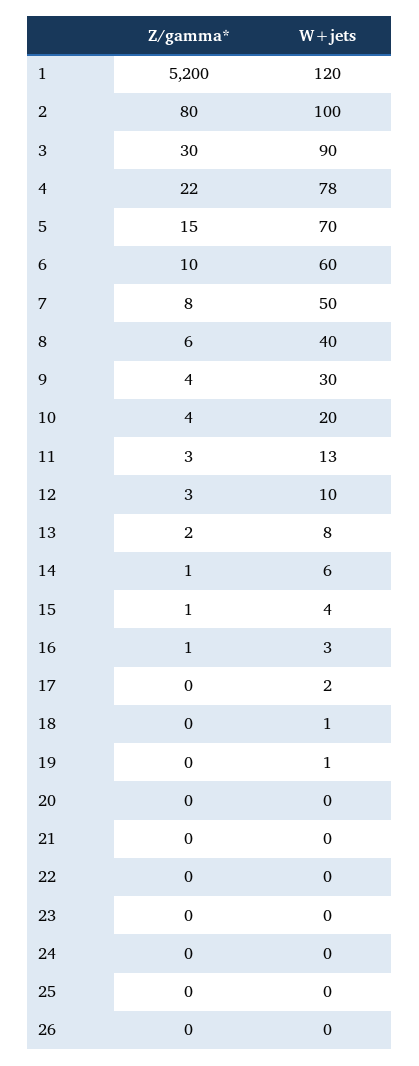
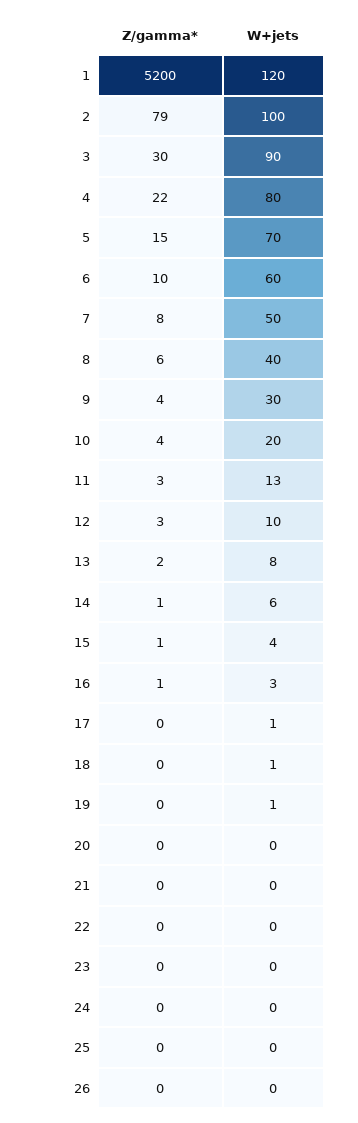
Z/gamma*, 2: 80 -> 79
W+jets, 4: 78 -> 80
W+jets, 17: 2 -> 1

